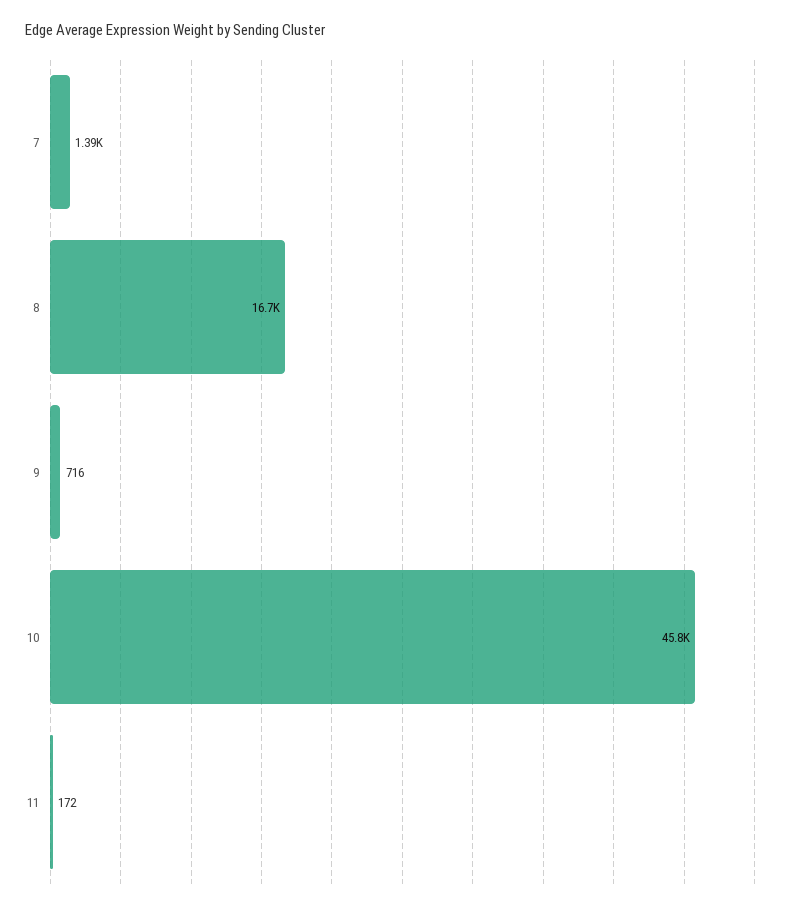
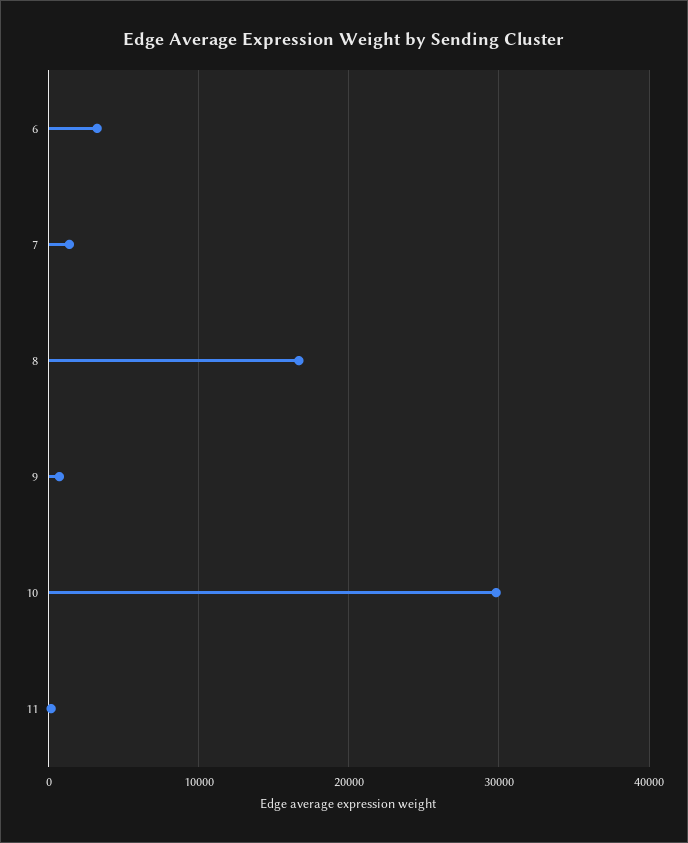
10: 45800 -> 30000
6: none -> 3000

